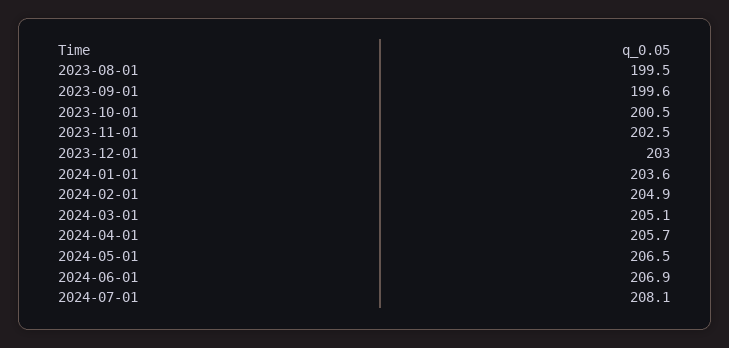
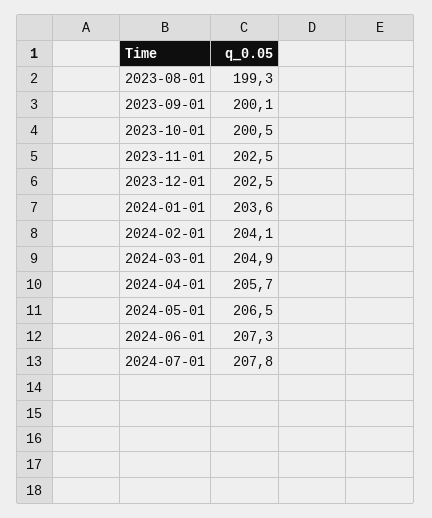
2023-08-01: 199.5 -> 199.3
2023-09-01: 199.6 -> 200.1
2023-12-01: 203 -> 202.5
2024-02-01: 204.9 -> 204.1
2024-03-01: 205.1 -> 204.9
2024-06-01: 206.9 -> 207.3
2024-07-01: 208.1 -> 207.8

